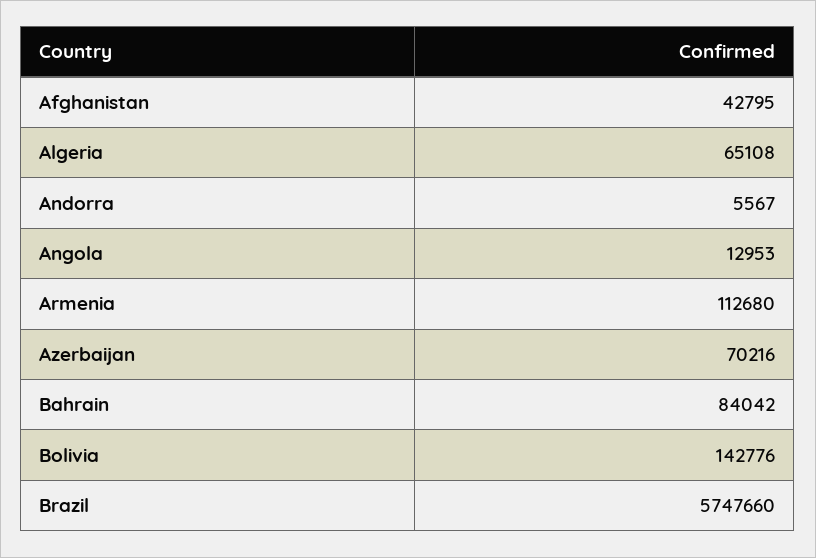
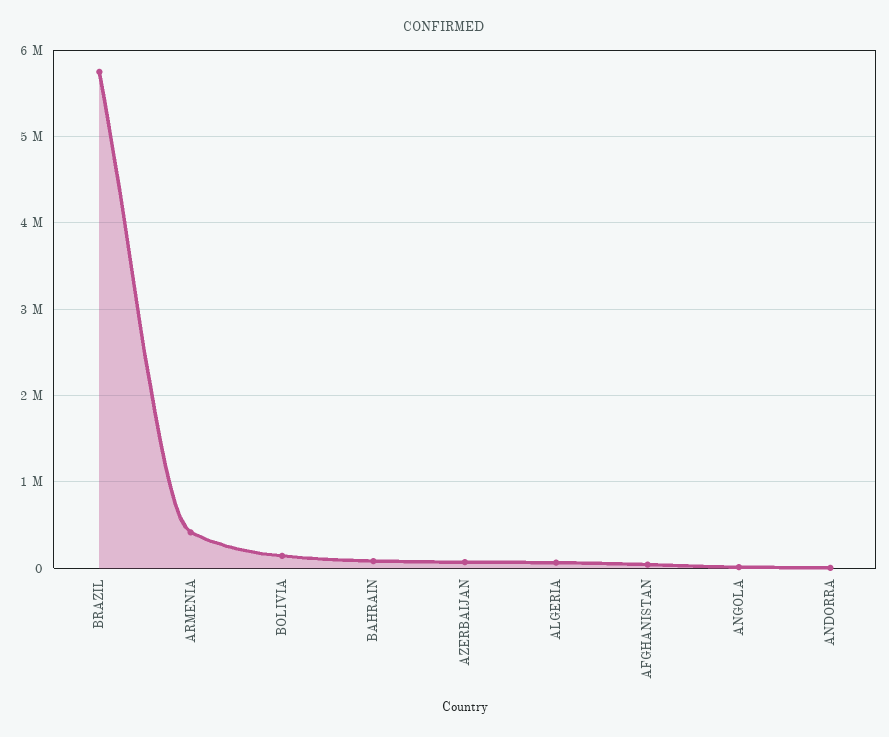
Armenia: 112680 -> 400000

